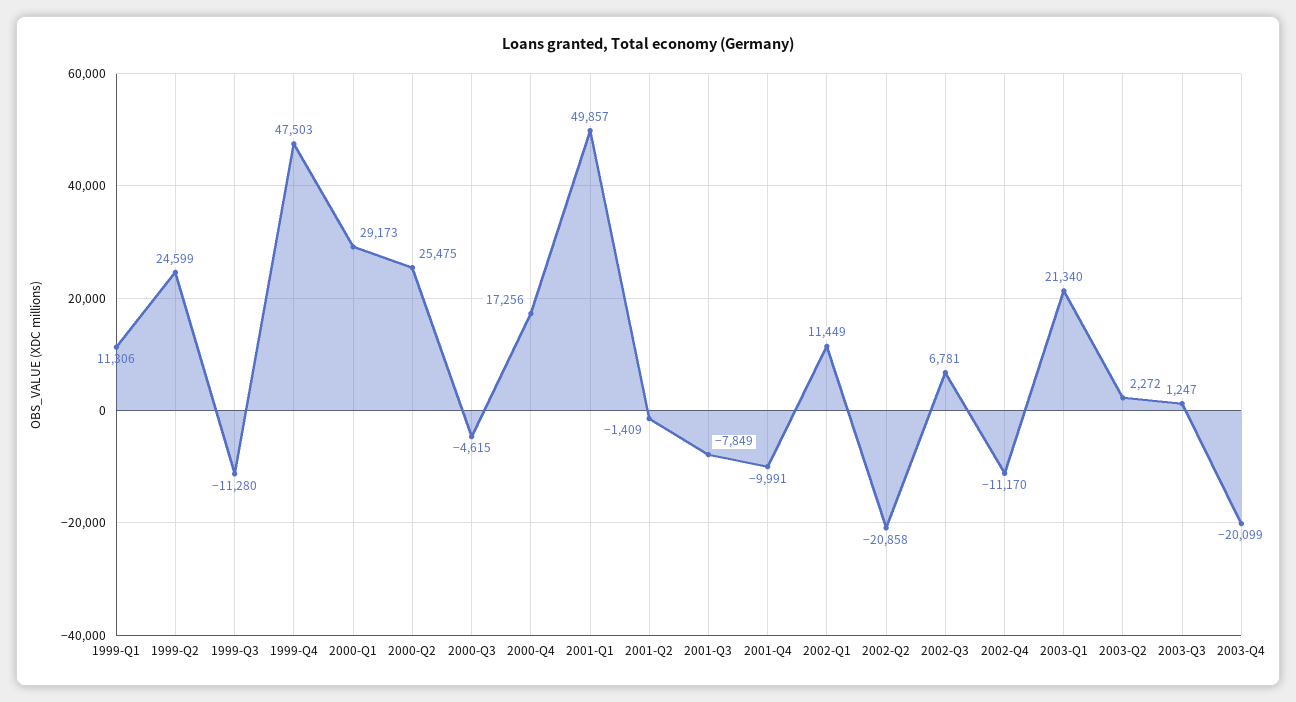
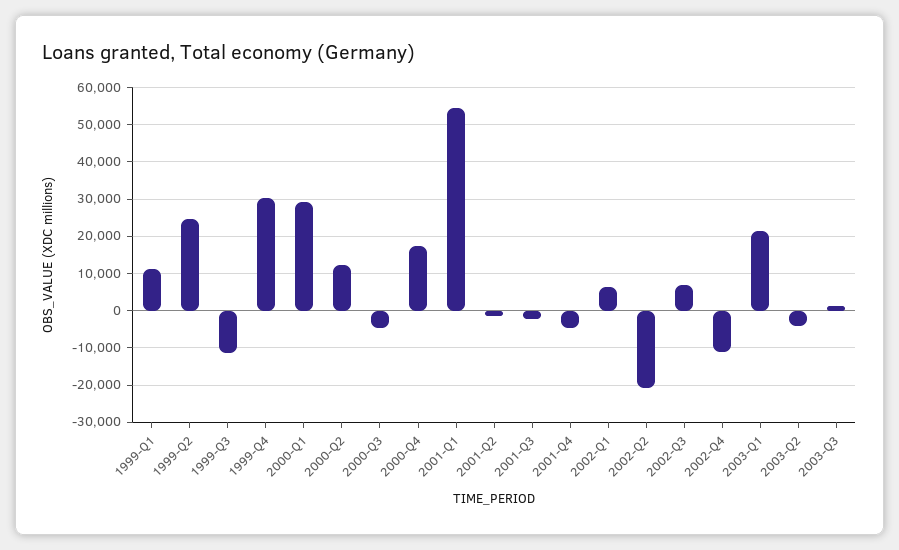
1999-Q4: 47503 -> 30000
2000-Q2: 25475 -> 12000
2001-Q1: 49857 -> 54000
2001-Q3: -7849 -> -2000
2001-Q4: -9991 -> -4000
2002-Q1: 11449 -> 6000
2003-Q2: 2272 -> -4000
2003-Q4: -20099 -> none

